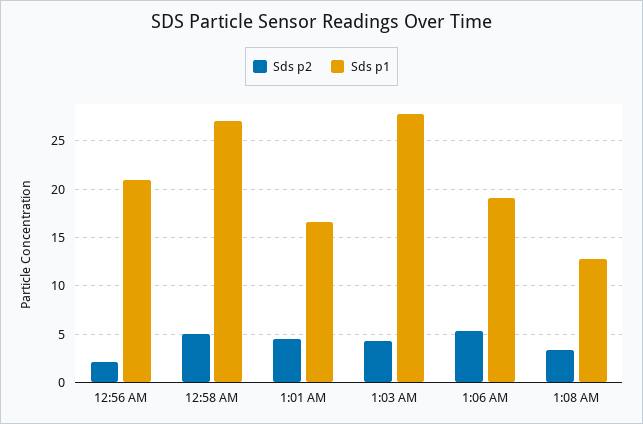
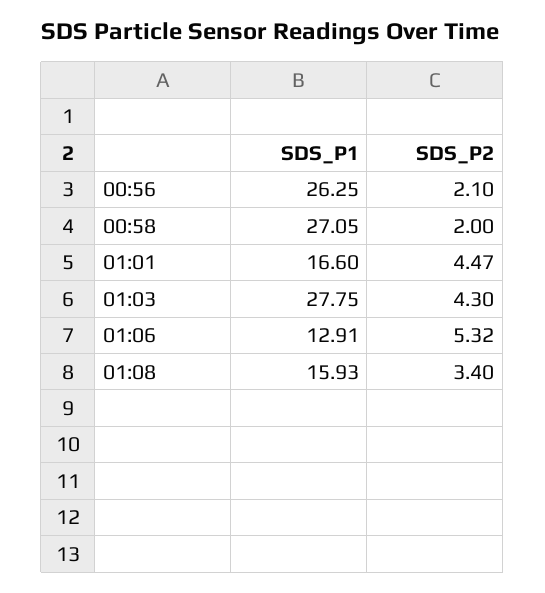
Sds p1, 12:56 AM: 21 -> 26.25
Sds p2, 12:58 AM: 5 -> 2
Sds p1, 1:06 AM: 19 -> 12.91
Sds p1, 1:08 AM: 13 -> 15.93

